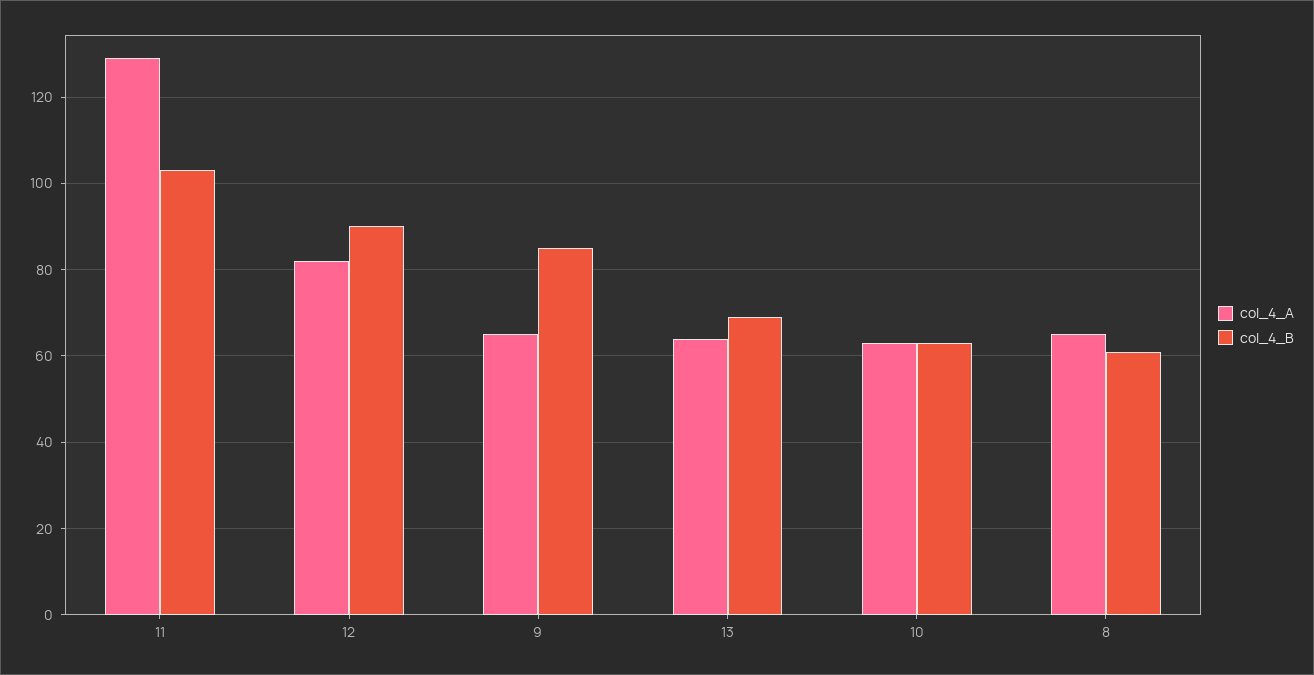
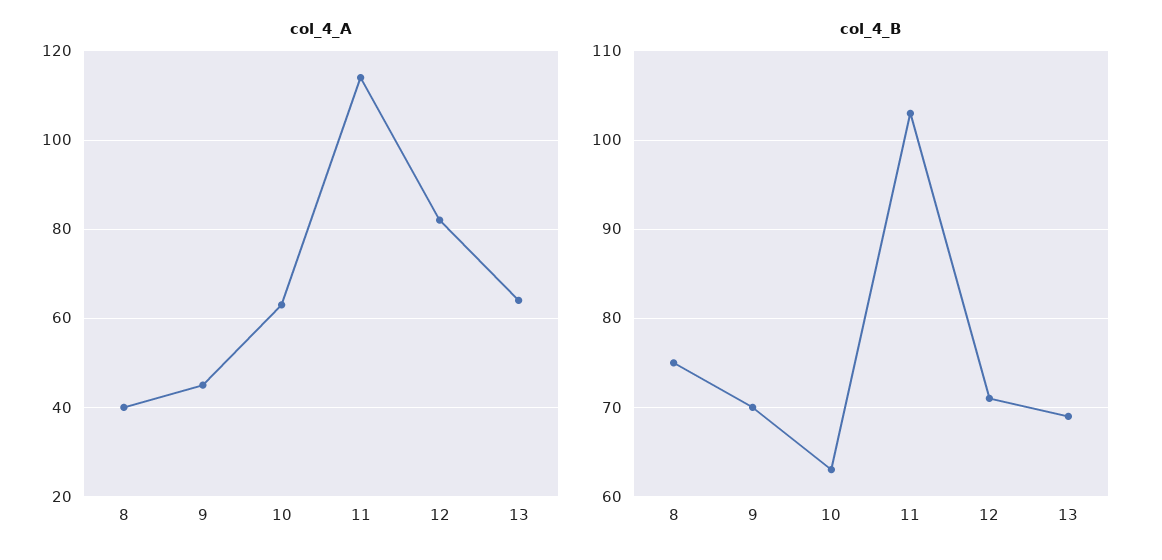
col_4_A, 11: 130 -> 115
col_4_B, 12: 90 -> 71
col_4_A, 9: 65 -> 45
col_4_B, 9: 85 -> 70
col_4_A, 8: 65 -> 40
col_4_B, 8: 60 -> 75

